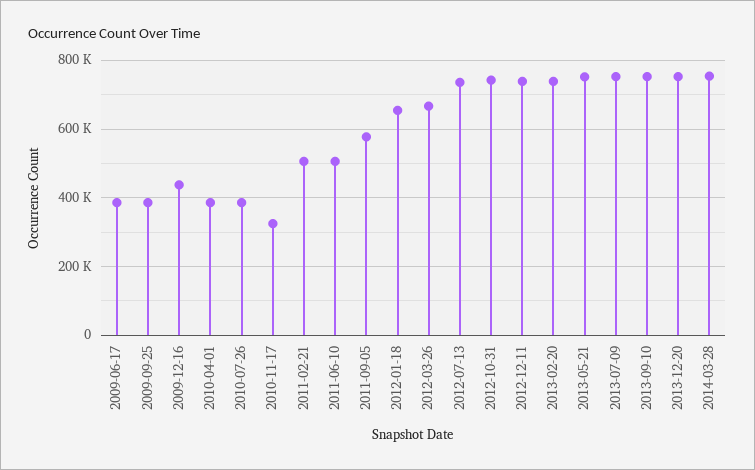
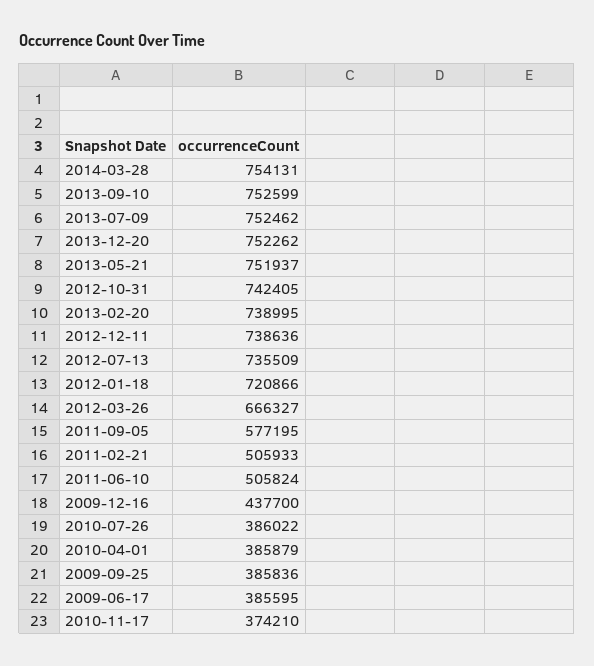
2010-11-17: 320000 -> 374210
2012-01-18: 660000 -> 720866

